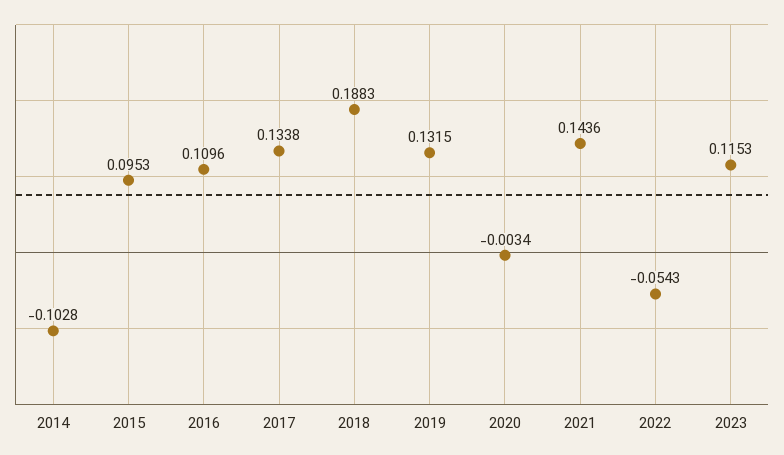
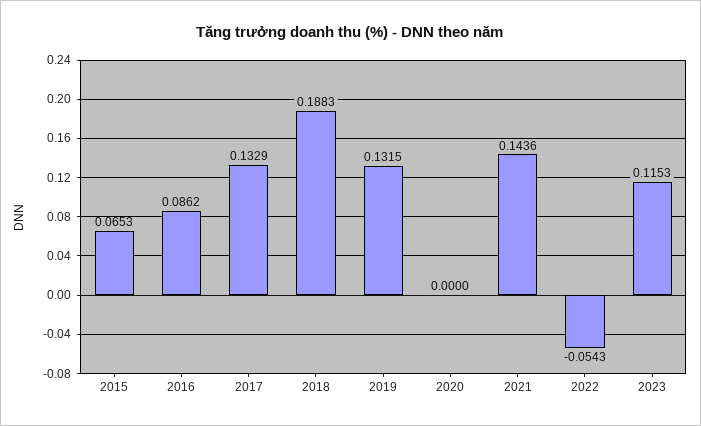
2014: -0.1028 -> none
2015: 0.0953 -> 0.0653
2016: 0.1096 -> 0.0862
2017: 0.1338 -> 0.1329
2020: -0.0034 -> 0

